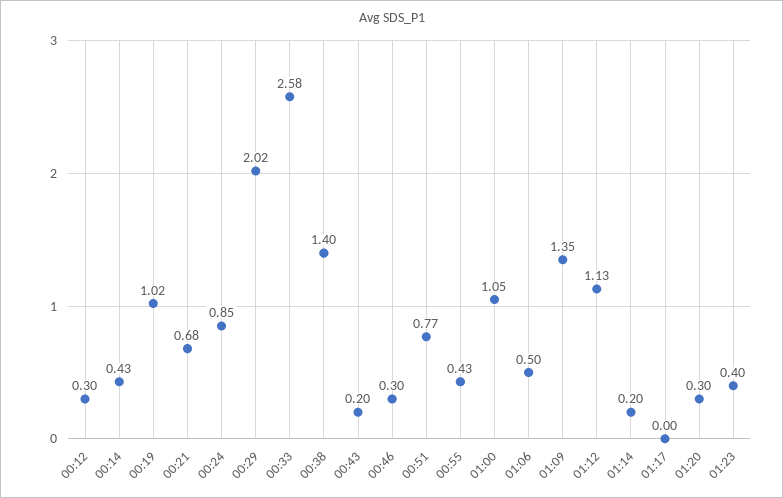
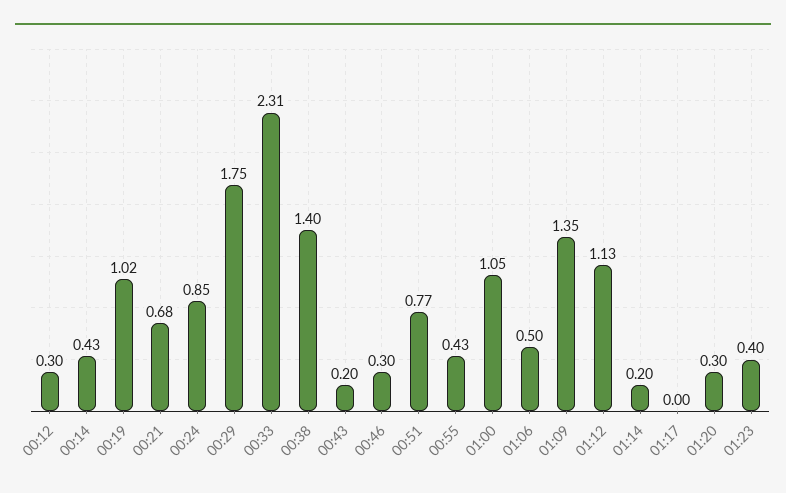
00:29: 2.02 -> 1.75
00:33: 2.58 -> 2.31

